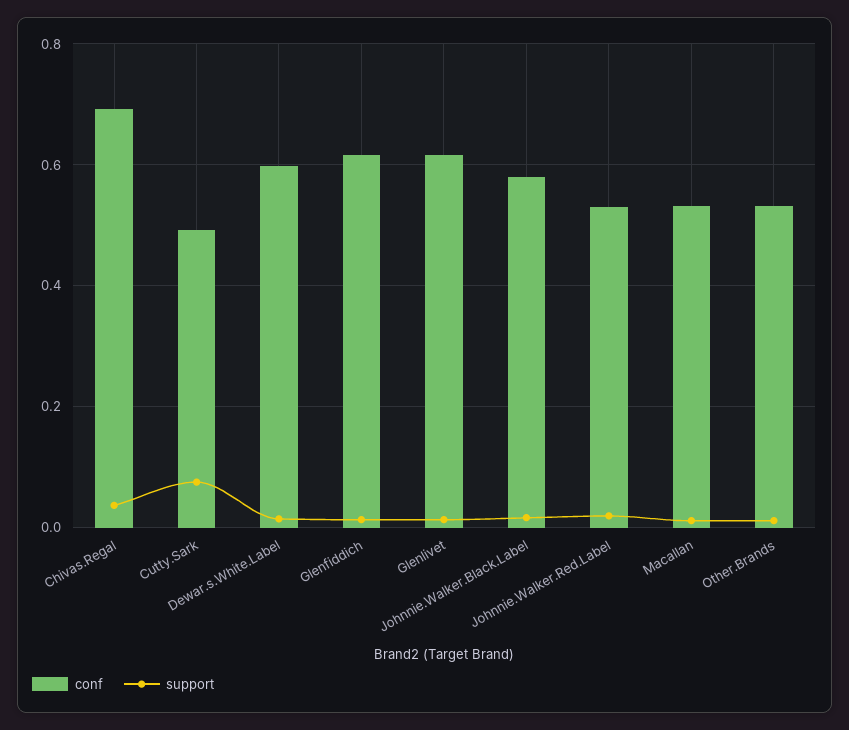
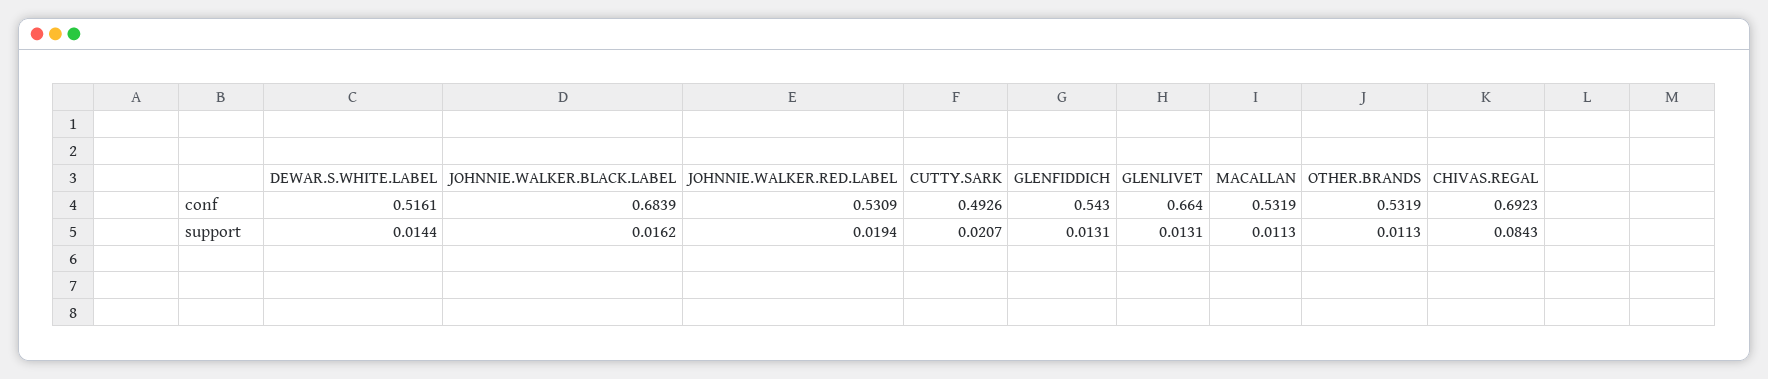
support, Chivas.Regal: 0.04 -> 0.0843
support, Cutty.Sark: 0.08 -> 0.0207
conf, Dewar.s.White.Label: 0.6 -> 0.5161
conf, Glenfiddich: 0.62 -> 0.543
conf, Glenlivet: 0.62 -> 0.664
conf, Johnnie.Walker.Black.Label: 0.58 -> 0.6839

